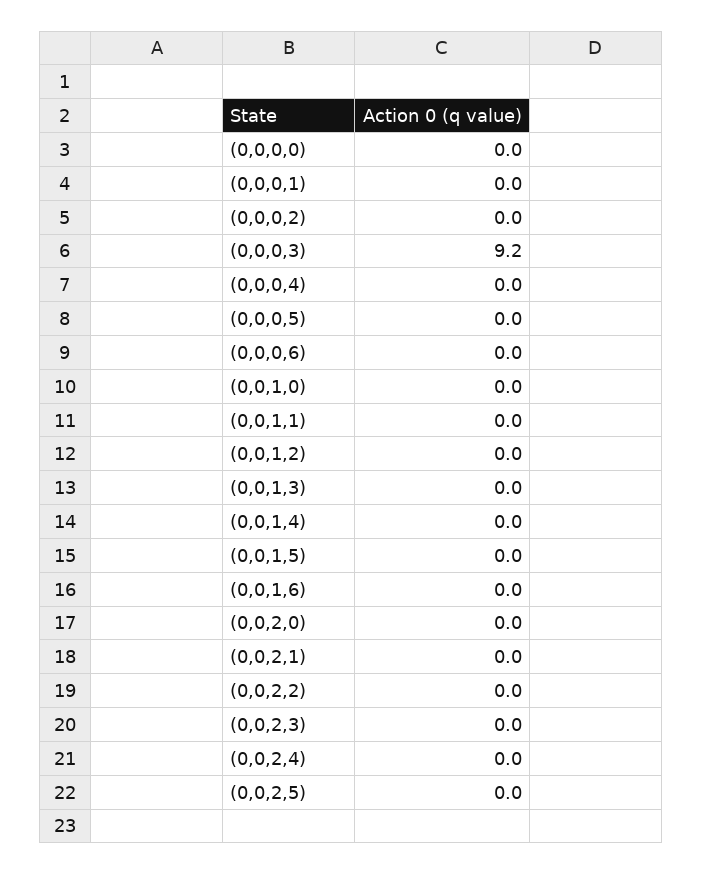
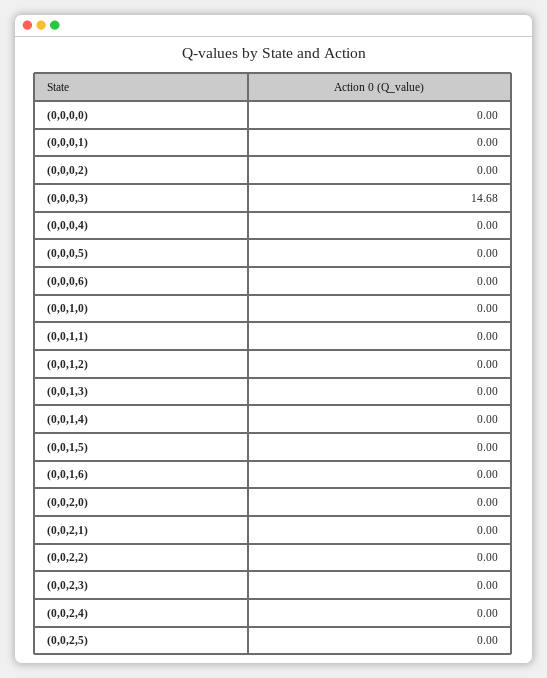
(0,0,0,3): 9.2 -> 14.68

